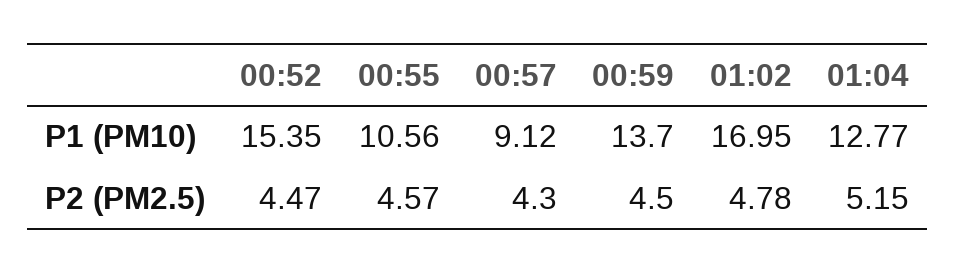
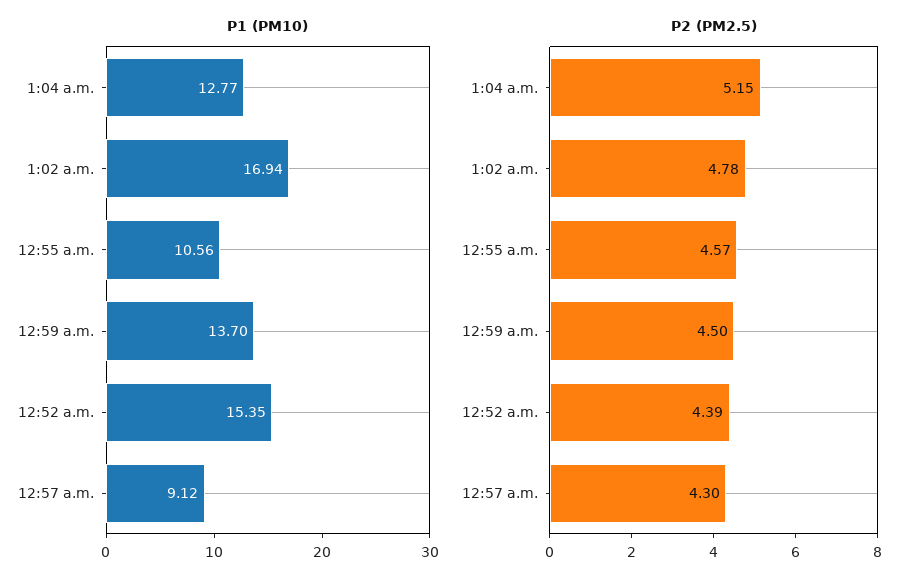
P1 (PM10), 01:02: 16.95 -> 16.94
P2 (PM2.5), 00:52: 4.47 -> 4.39

